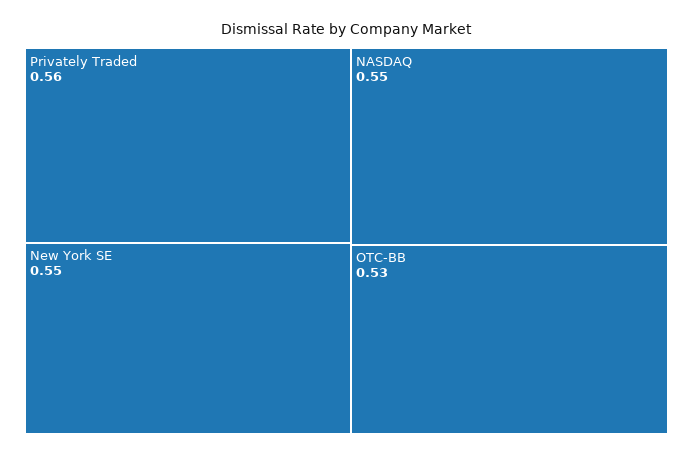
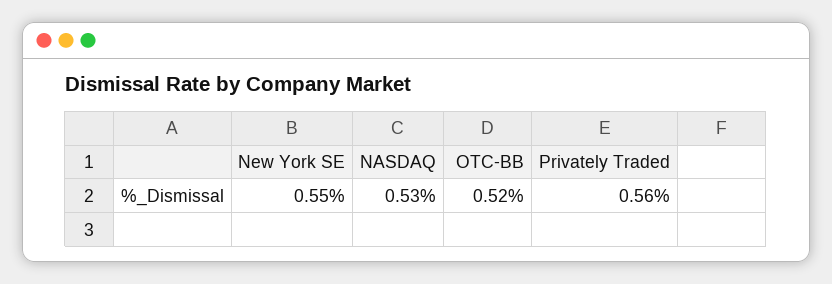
NASDAQ: 0.55 -> 0.53
OTC-BB: 0.53 -> 0.52

